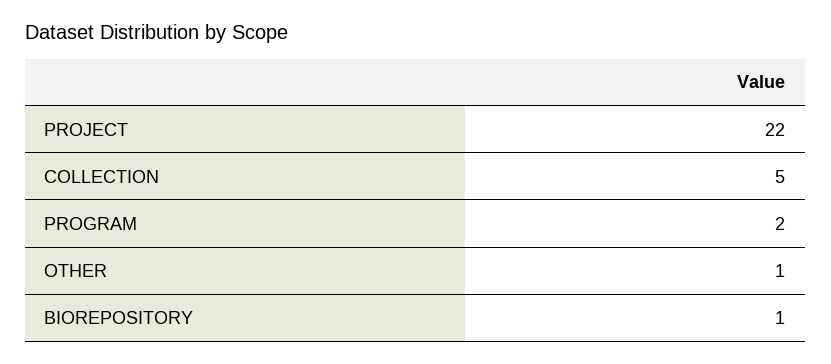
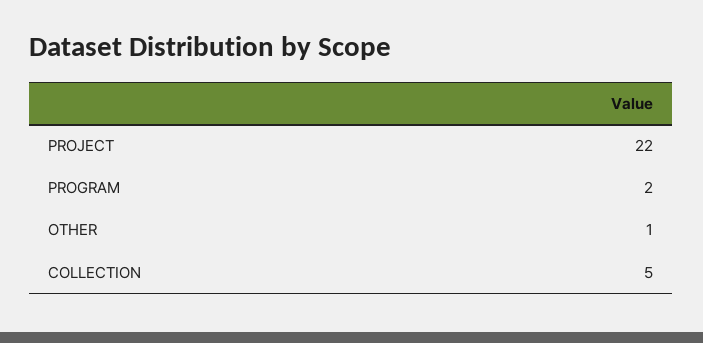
BIOREPOSITORY: 1 -> none

